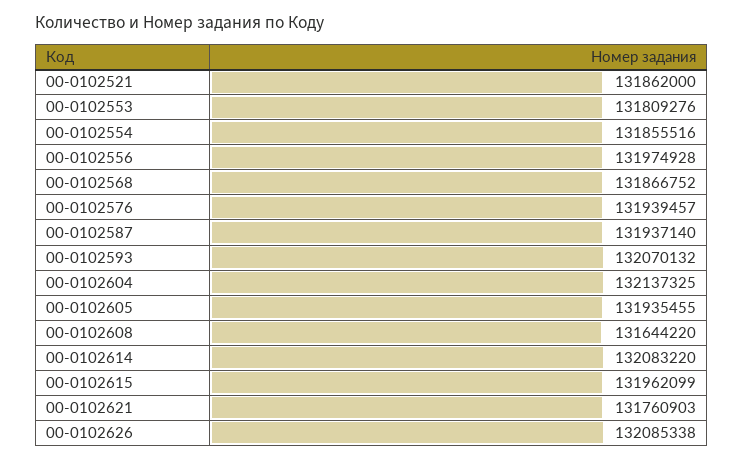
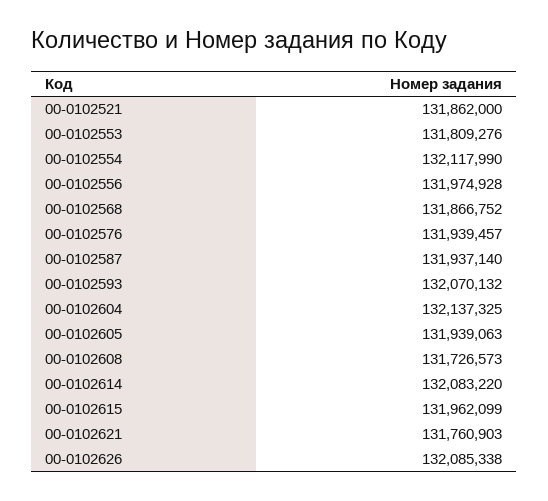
00-0102554: 131855516 -> 132117990
00-0102605: 131935455 -> 131939063
00-0102608: 131644220 -> 131726573

